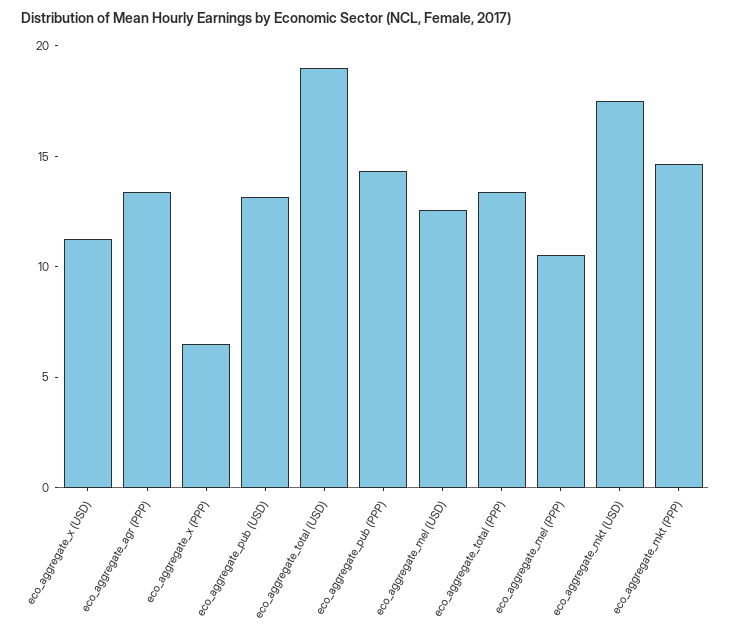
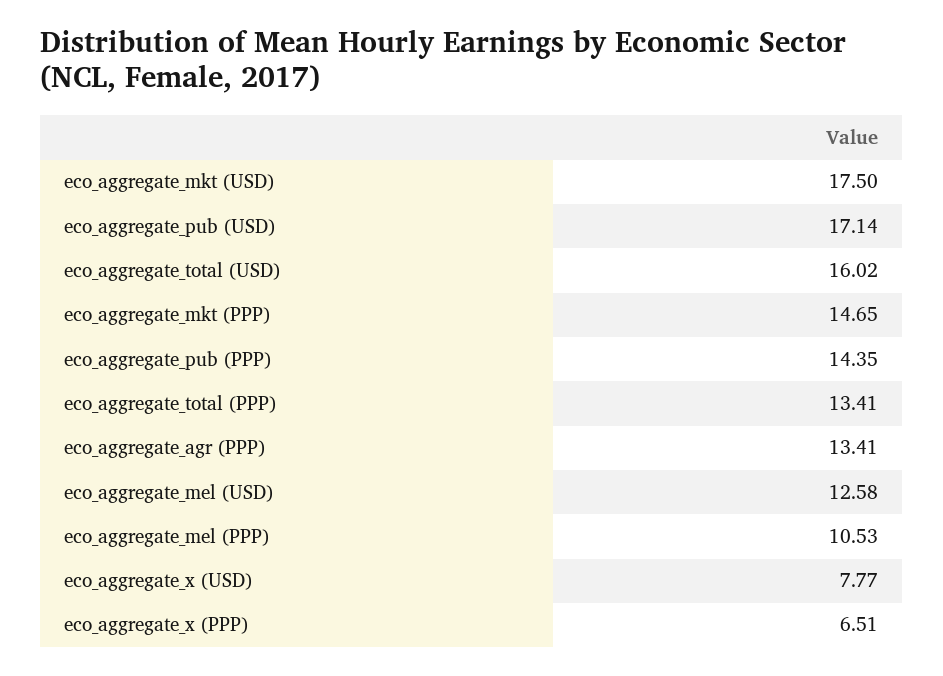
eco_aggregate_x (USD): 11 -> 7.77
eco_aggregate_pub (USD): 13 -> 17.14
eco_aggregate_total (USD): 19 -> 16.02

